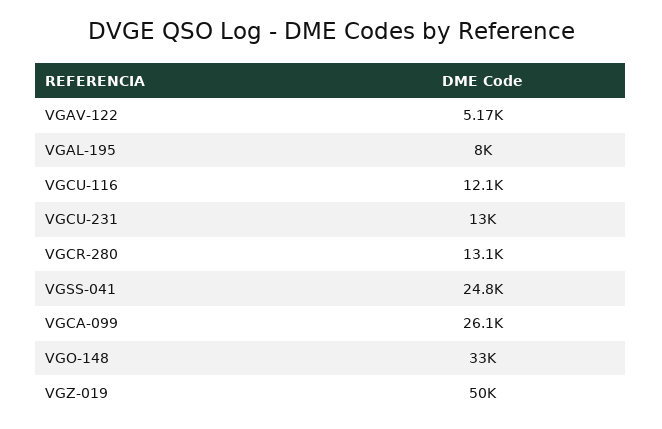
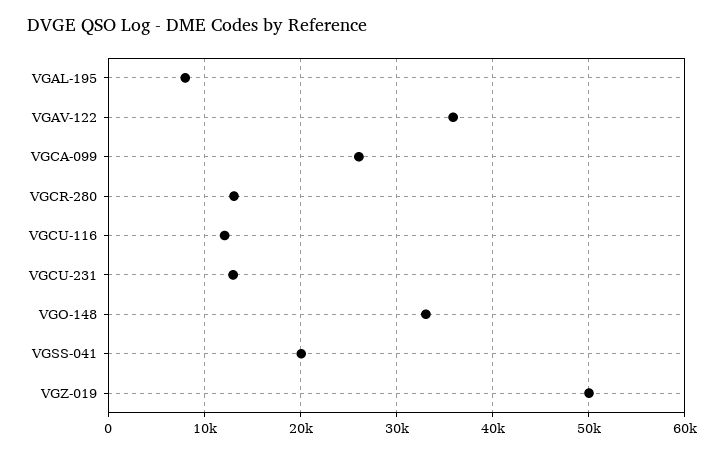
VGAV-122: 5170 -> 36000
VGSS-041: 24800 -> 20000

